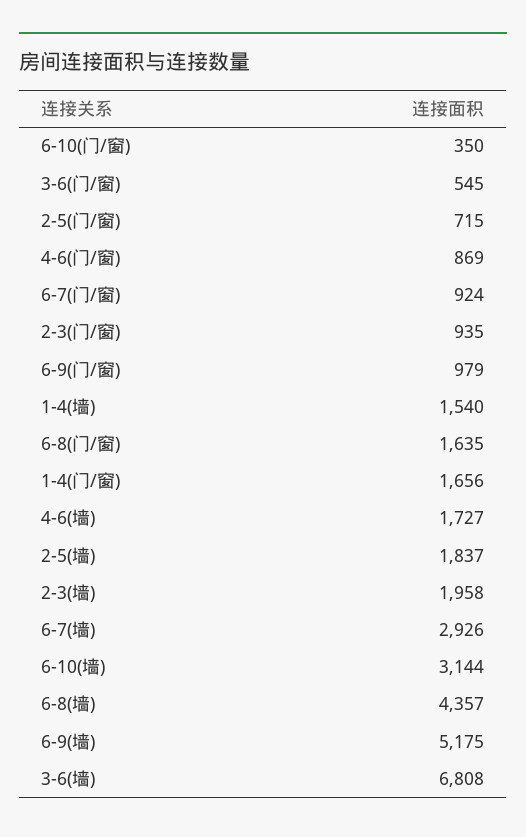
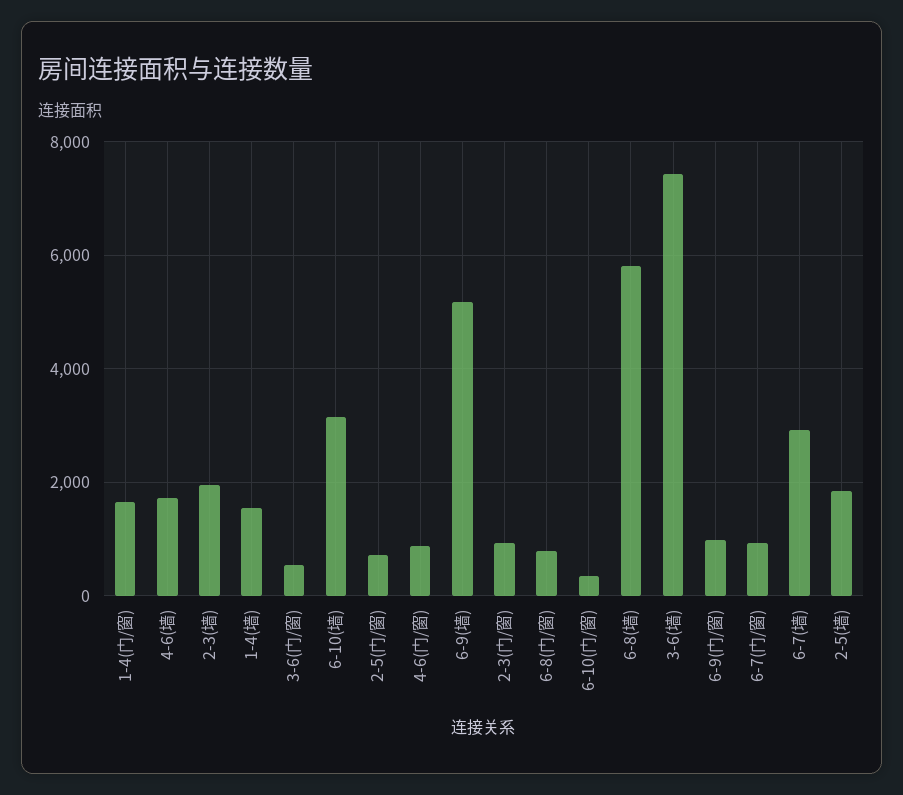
6-8(门/窗): 1635 -> 800
6-8(墙): 4357 -> 5800
3-6(墙): 6808 -> 7400

